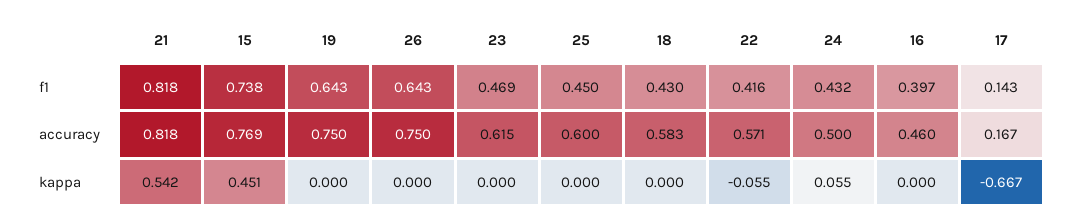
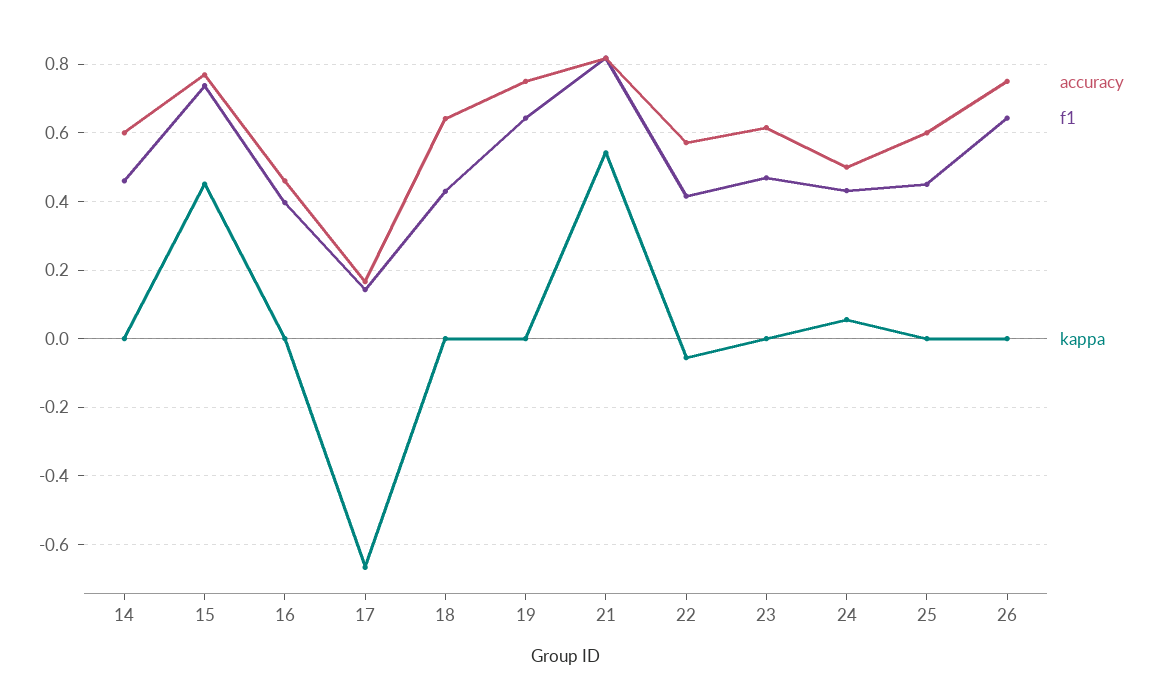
accuracy, 18: 0.583 -> 0.64
accuracy, 14: none -> 0.6
f1, 14: none -> 0.46
kappa, 14: none -> 0

